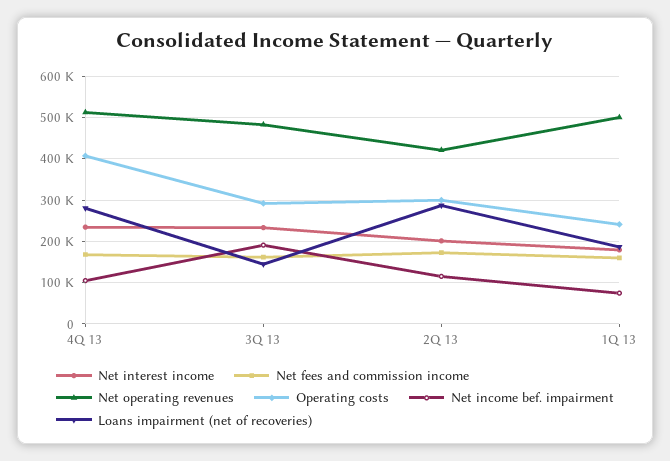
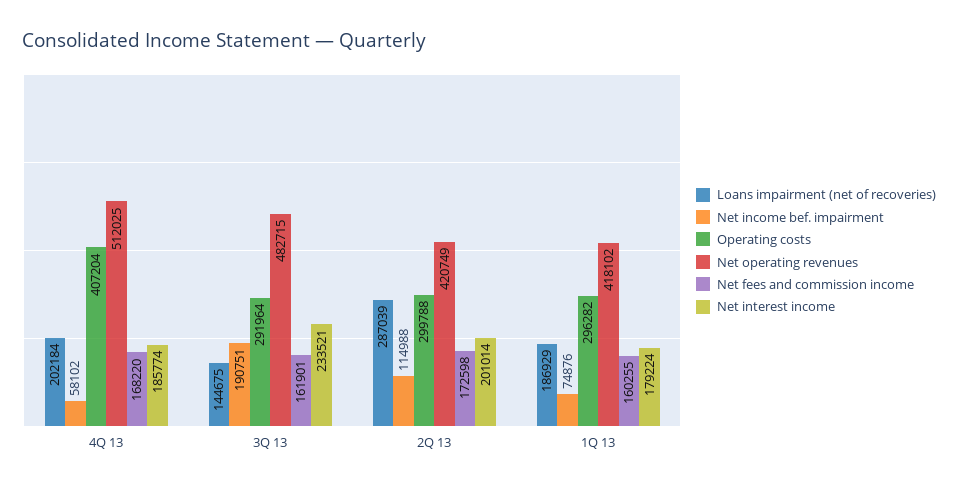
Net interest income, 4Q 13: 240000 -> 185774
Net income bef. impairment, 4Q 13: 100000 -> 58102
Loans impairment (net of recoveries), 4Q 13: 280000 -> 202184
Net operating revenues, 1Q 13: 500000 -> 418102
Operating costs, 1Q 13: 240000 -> 296282

